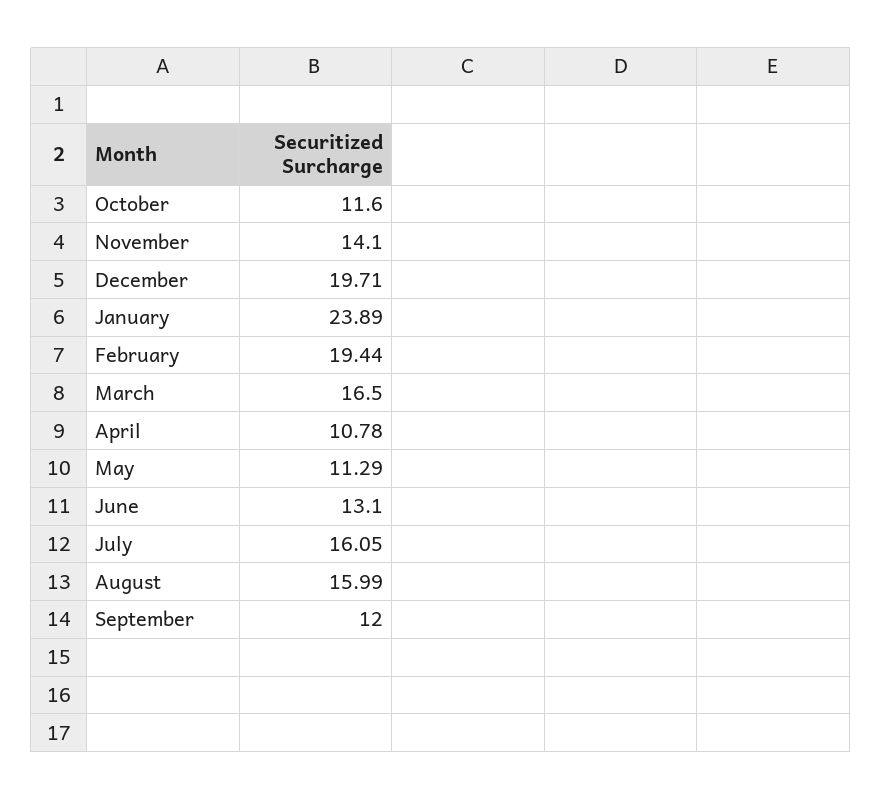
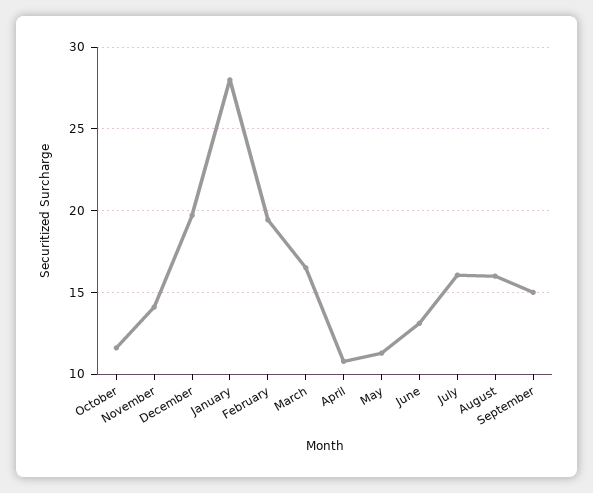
January: 23.89 -> 28
September: 12 -> 15

